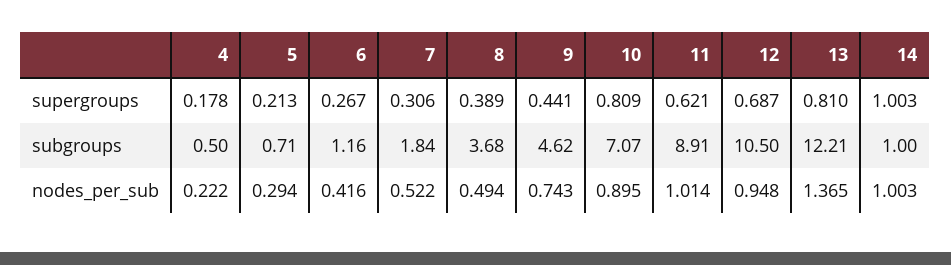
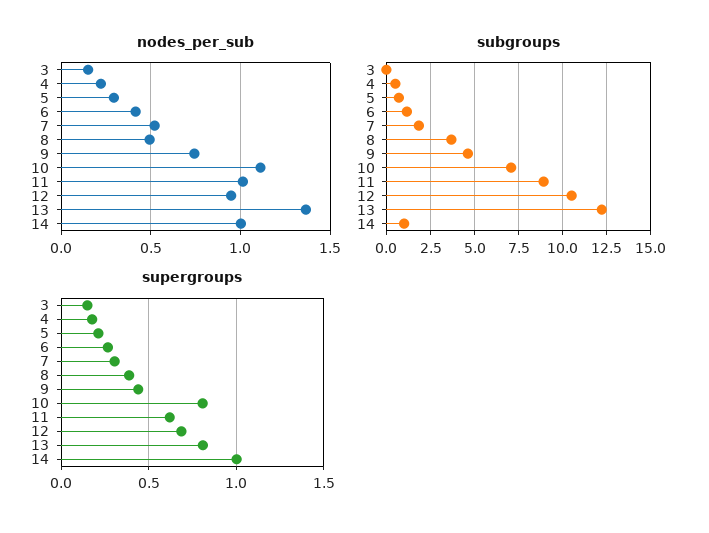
nodes_per_sub, 10: 0.895 -> 1.1
nodes_per_sub, 3: none -> 0.15
subgroups, 3: none -> 0
supergroups, 3: none -> 0.15

